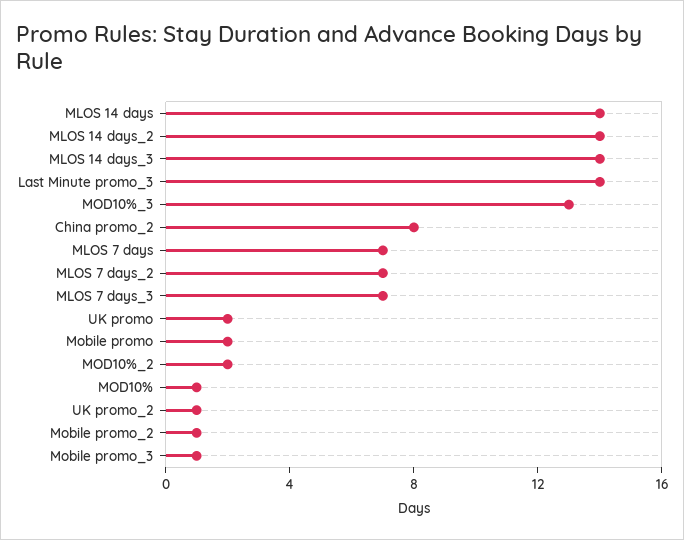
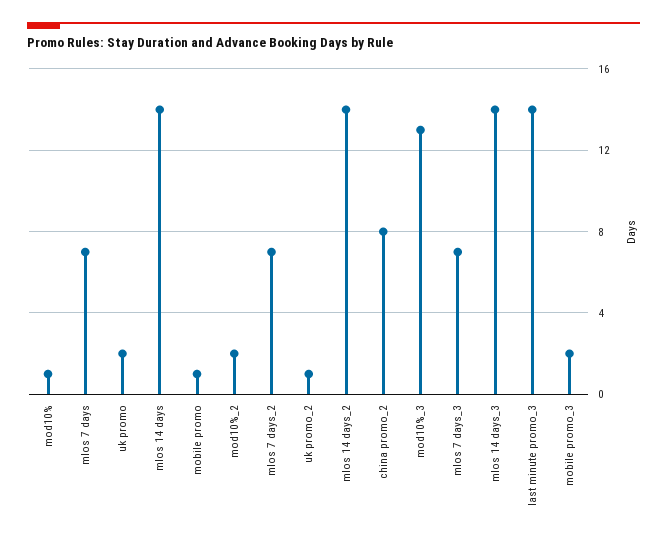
Mobile promo: 2 -> 1
Mobile promo_2: 1 -> none
Mobile promo_3: 1 -> 2

